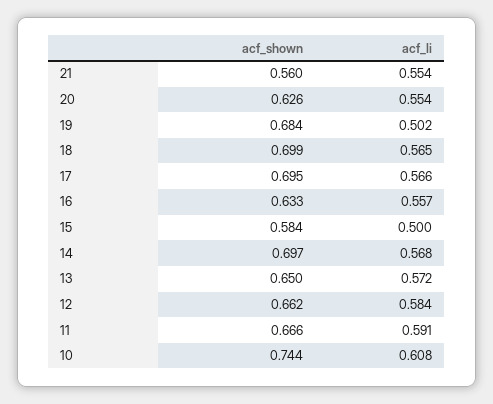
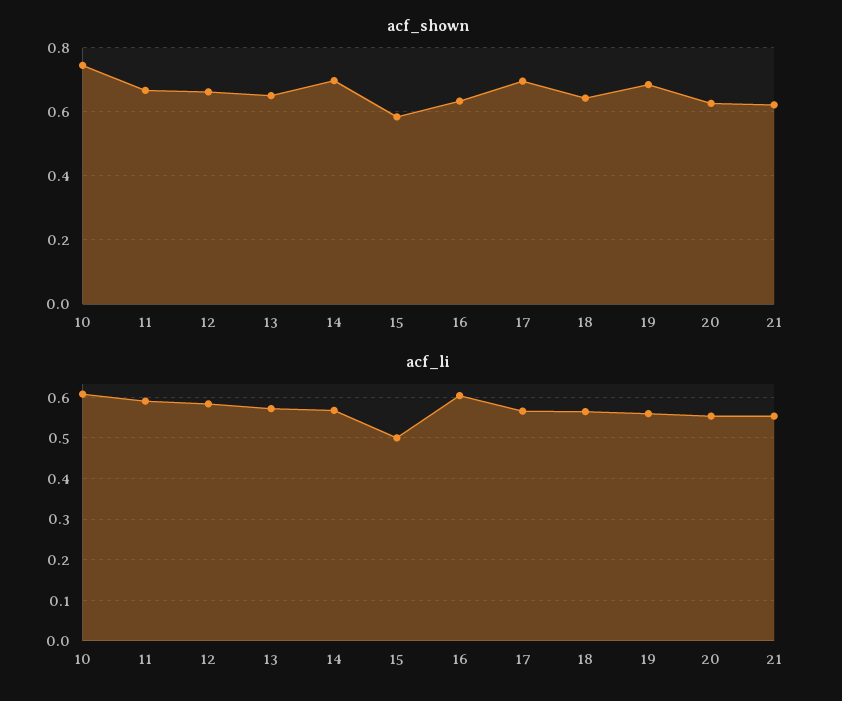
acf_shown, 21: 0.56 -> 0.62
acf_li, 19: 0.502 -> 0.56
acf_shown, 18: 0.699 -> 0.64
acf_li, 16: 0.557 -> 0.6

